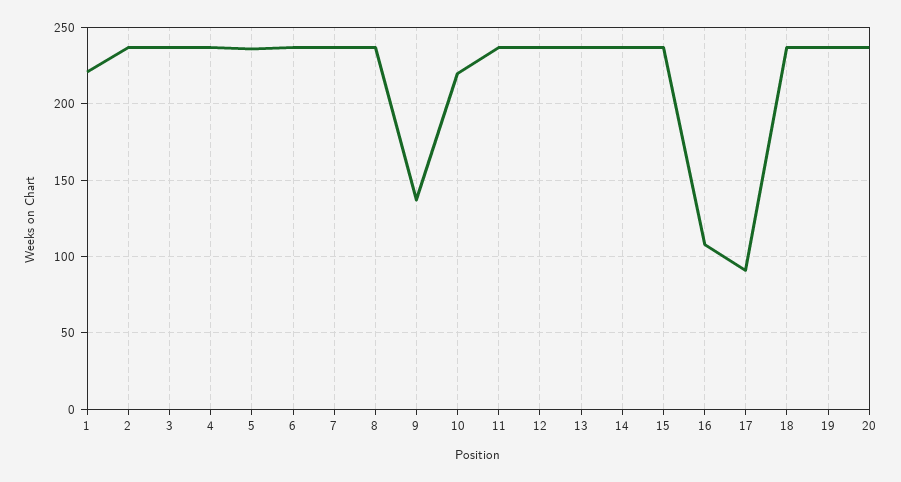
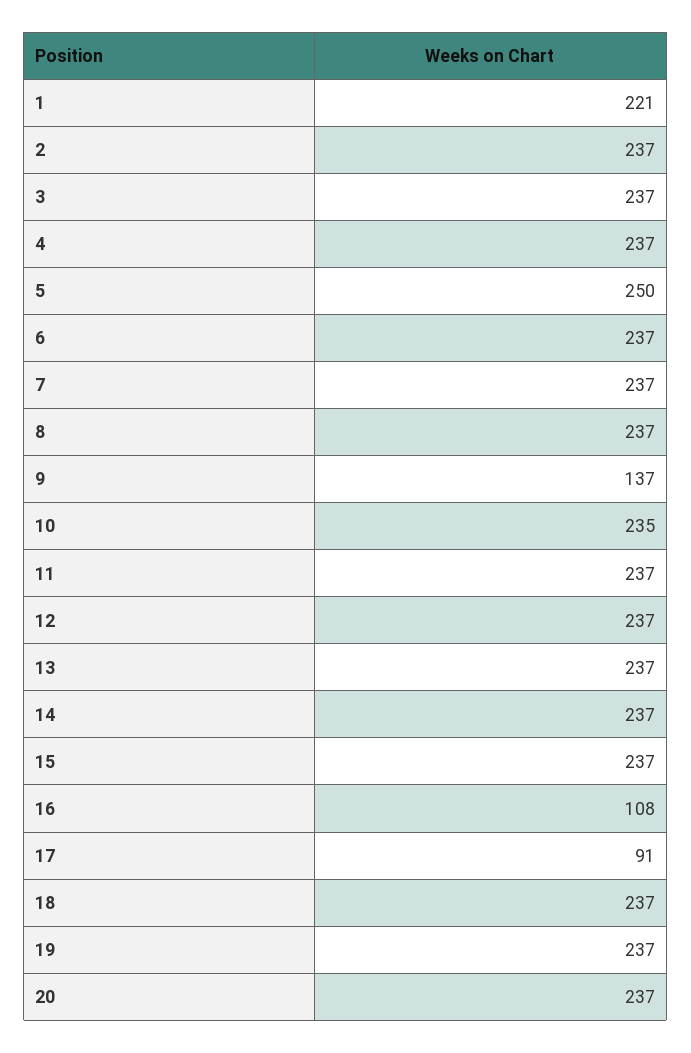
5: 235 -> 250
10: 220 -> 235

